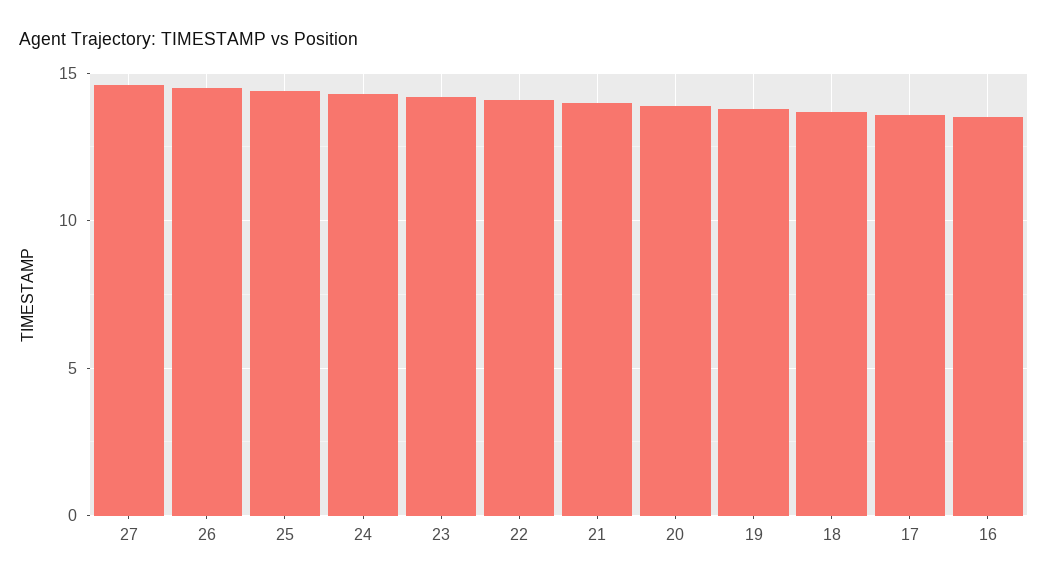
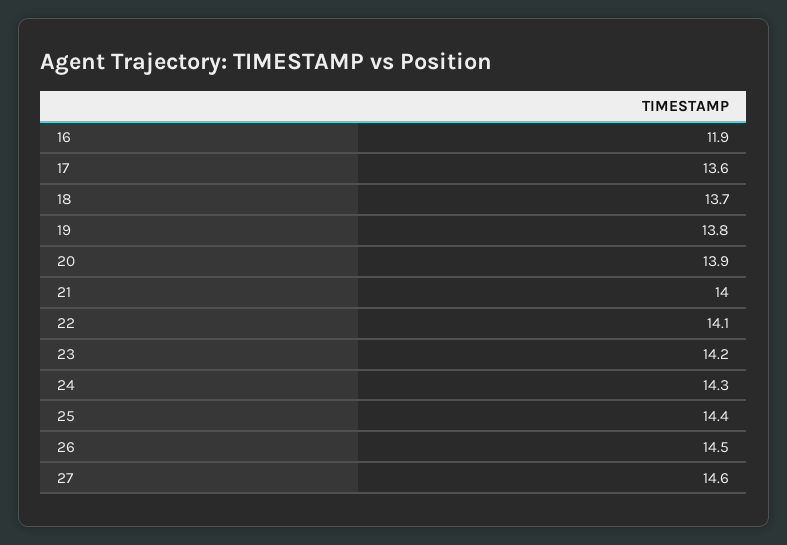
16: 13.5 -> 11.9

